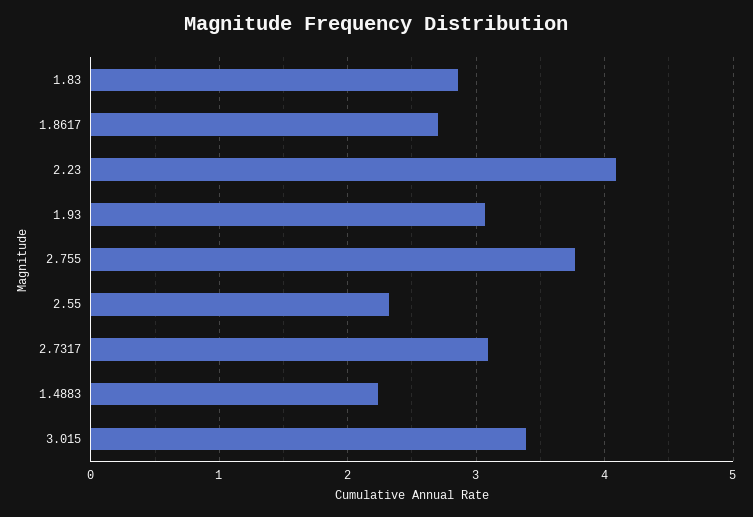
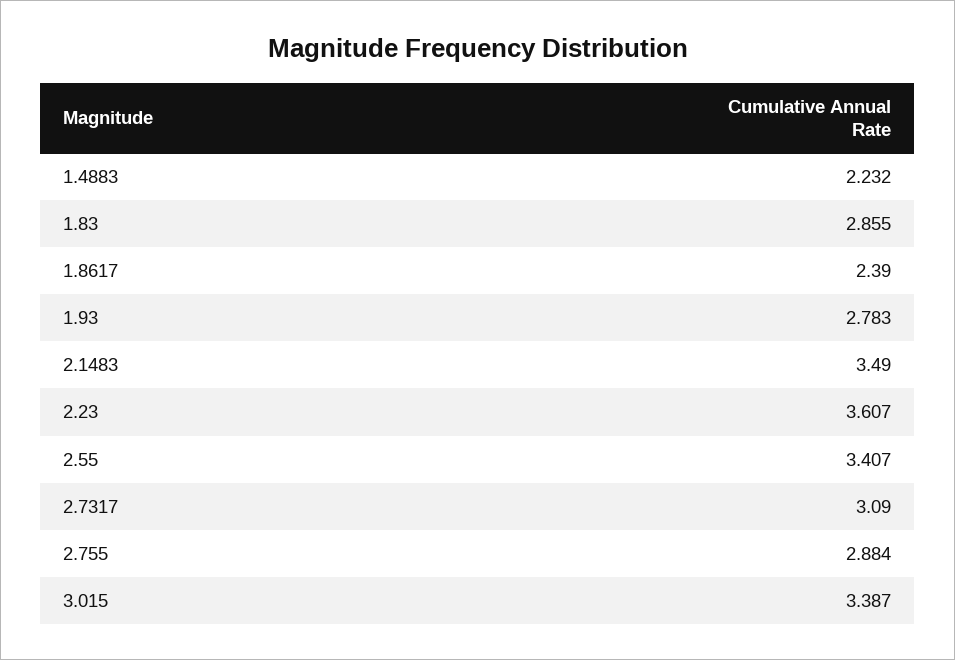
1.8617: 2.7 -> 2.39
2.23: 4.1 -> 3.607
1.93: 3.1 -> 2.783
2.755: 3.8 -> 2.884
2.55: 2.3 -> 3.407
2.1483: none -> 3.49

